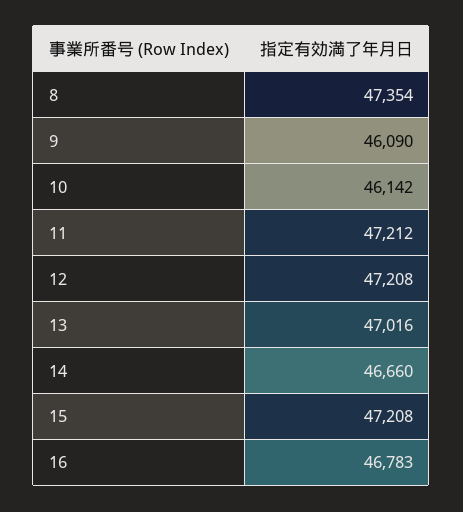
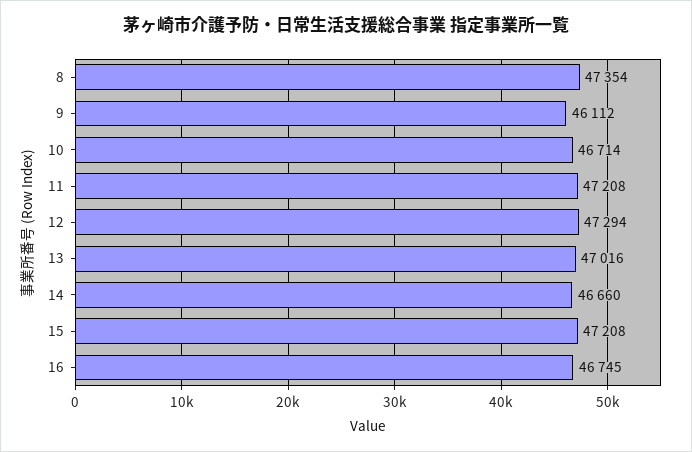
9: 46090 -> 46112
10: 46142 -> 46714
11: 47212 -> 47208
12: 47208 -> 47294
16: 46783 -> 46745

